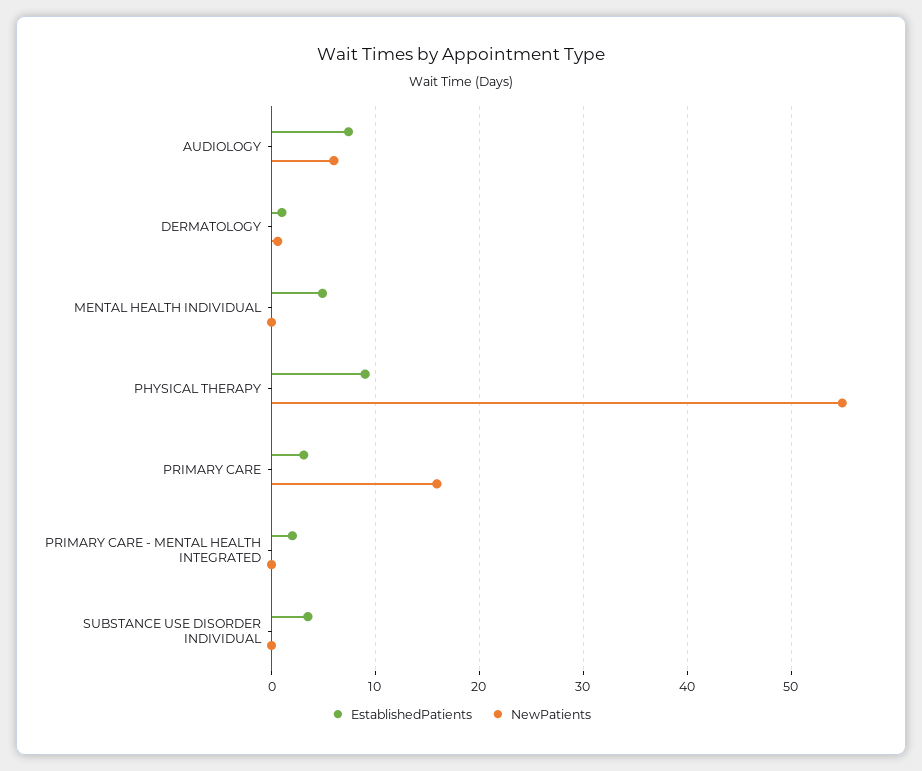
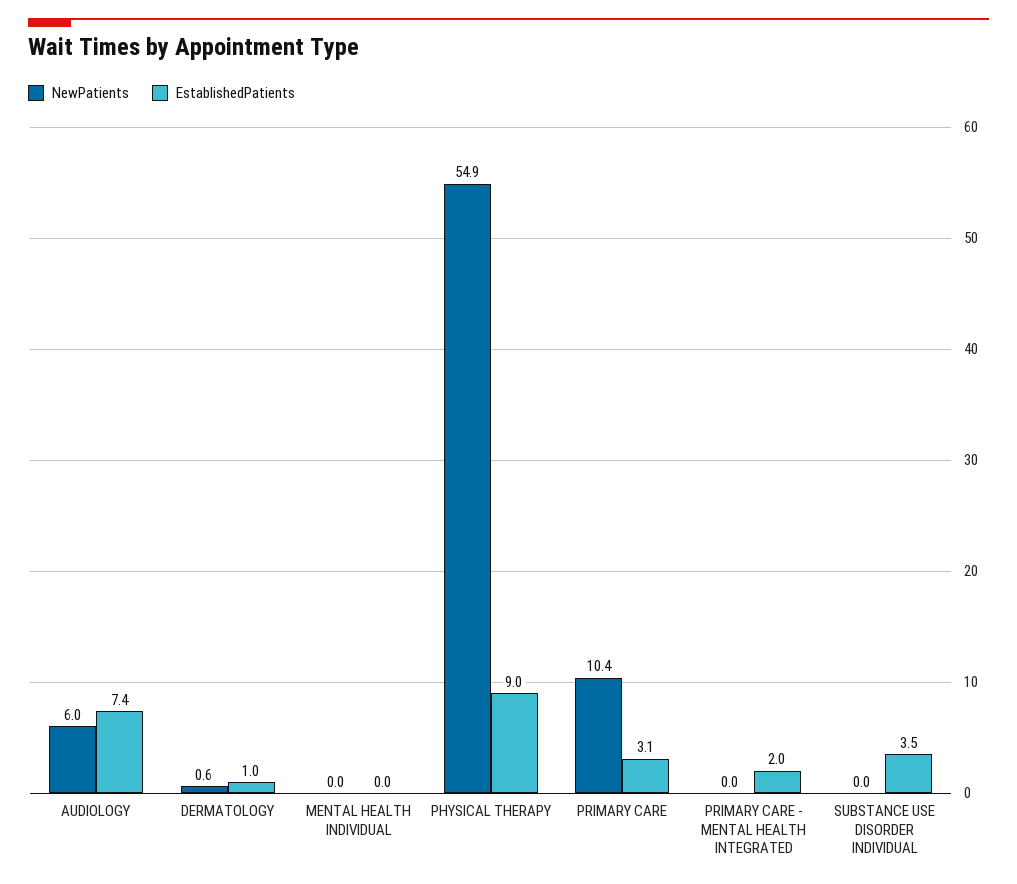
EstablishedPatients, MENTAL HEALTH INDIVIDUAL: 5 -> 0
NewPatients, PRIMARY CARE: 16 -> 10.4

